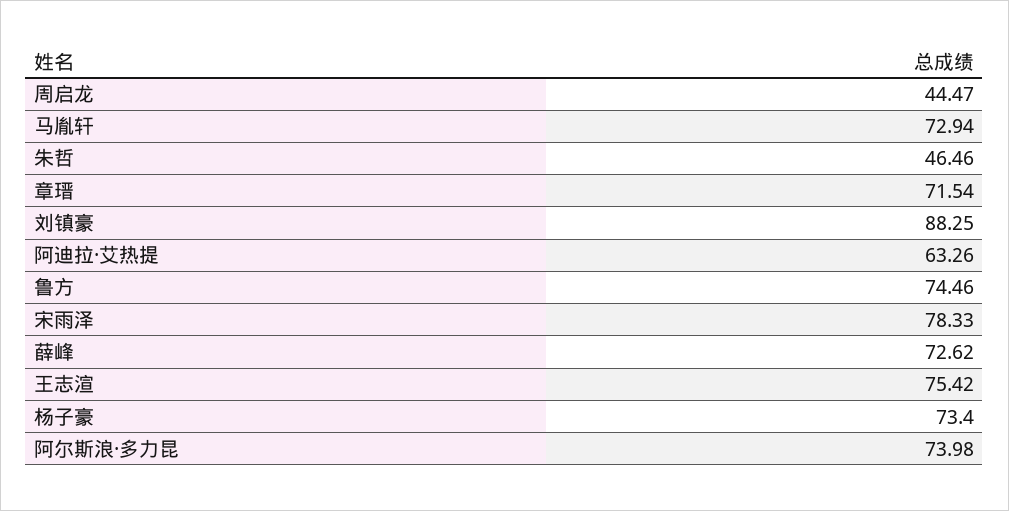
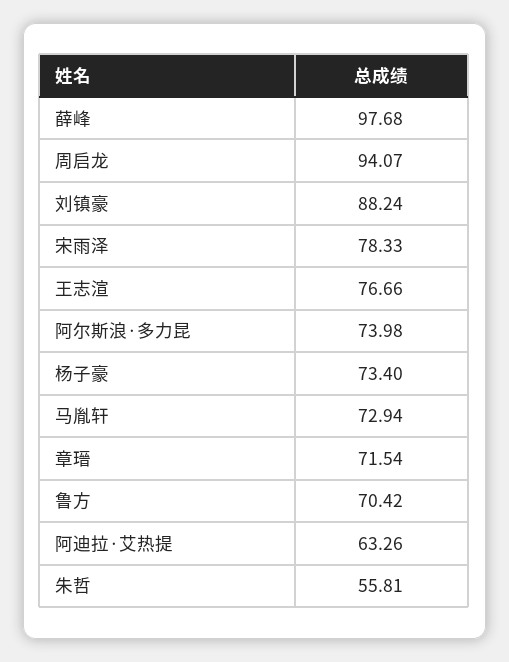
周启龙: 44.47 -> 94.07
朱哲: 46.46 -> 55.81
刘镇豪: 88.25 -> 88.24
鲁方: 74.46 -> 70.42
薛峰: 72.62 -> 97.68
王志渲: 75.42 -> 76.66

